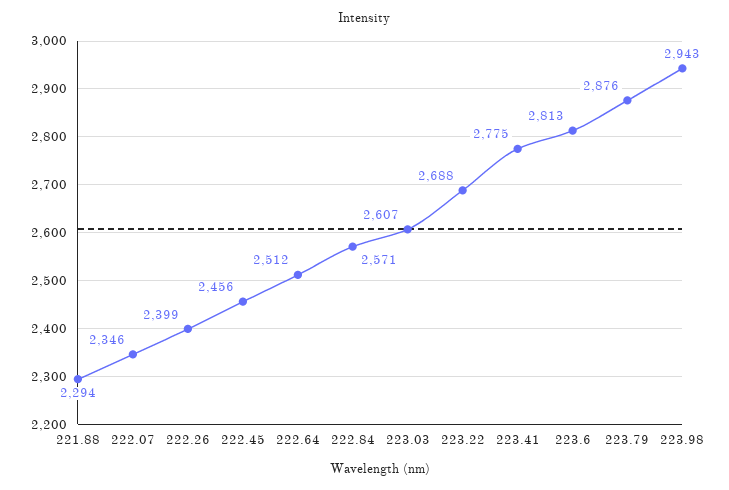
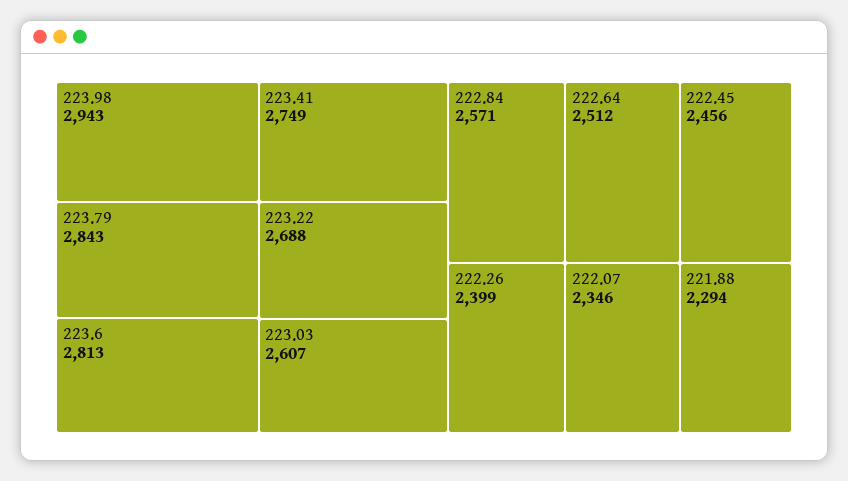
223.41: 2775 -> 2749
223.79: 2876 -> 2843

